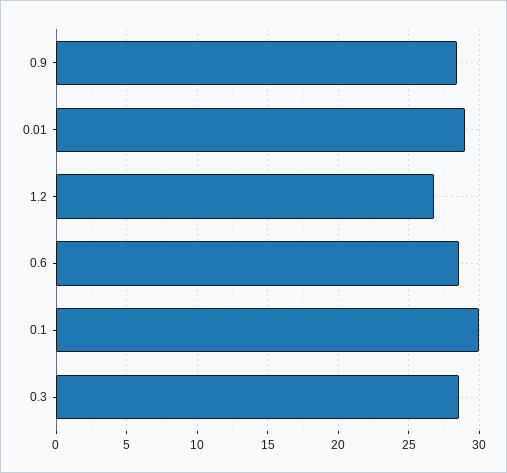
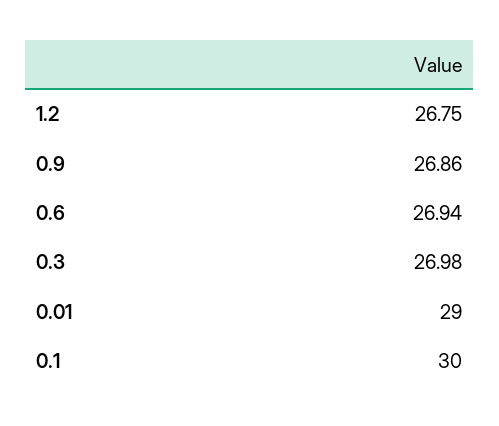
0.9: 28.5 -> 26.86
0.6: 28.5 -> 26.94
0.3: 28.5 -> 26.98

